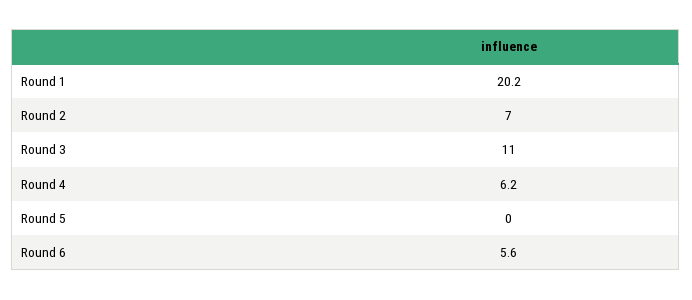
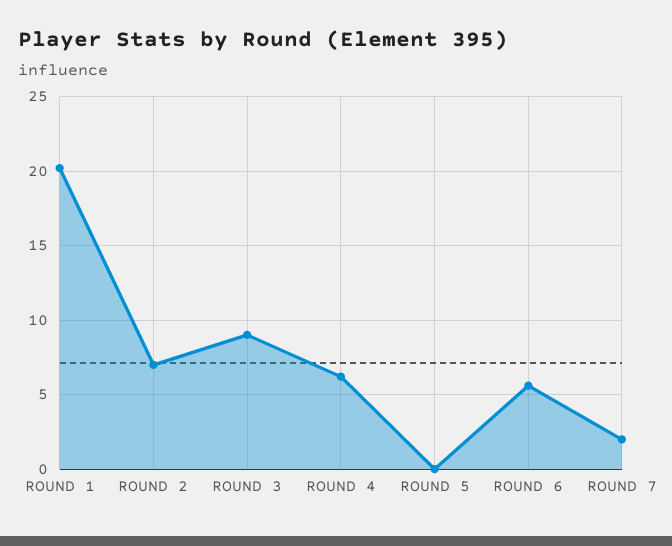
Round 3: 11 -> 9
ROUND 7: none -> 2

